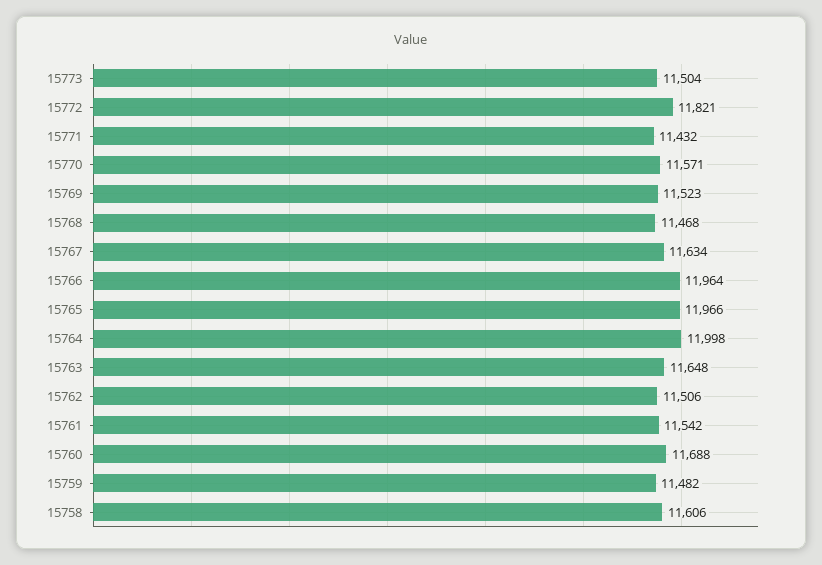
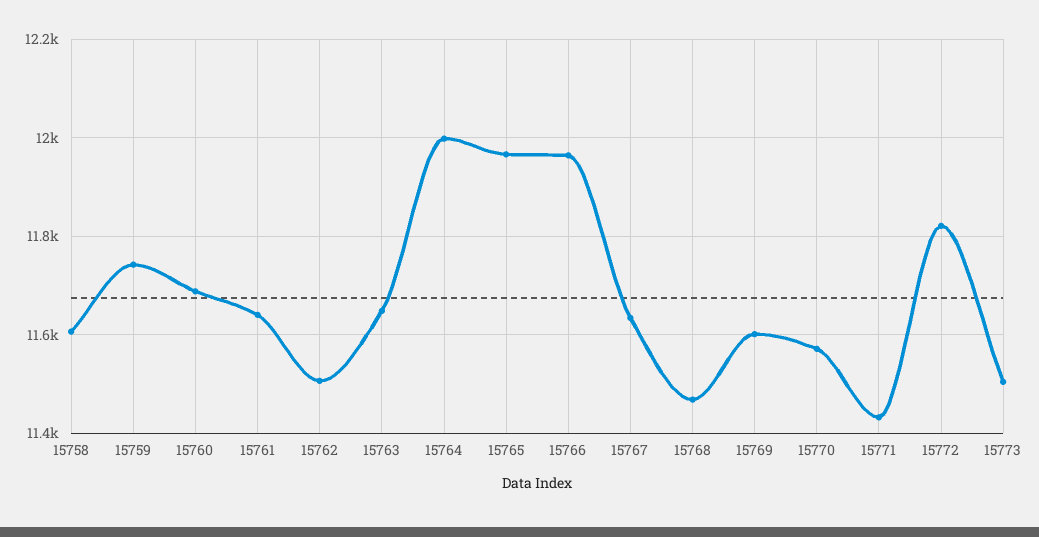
15769: 11523 -> 11600
15761: 11542 -> 11640
15759: 11482 -> 11740

